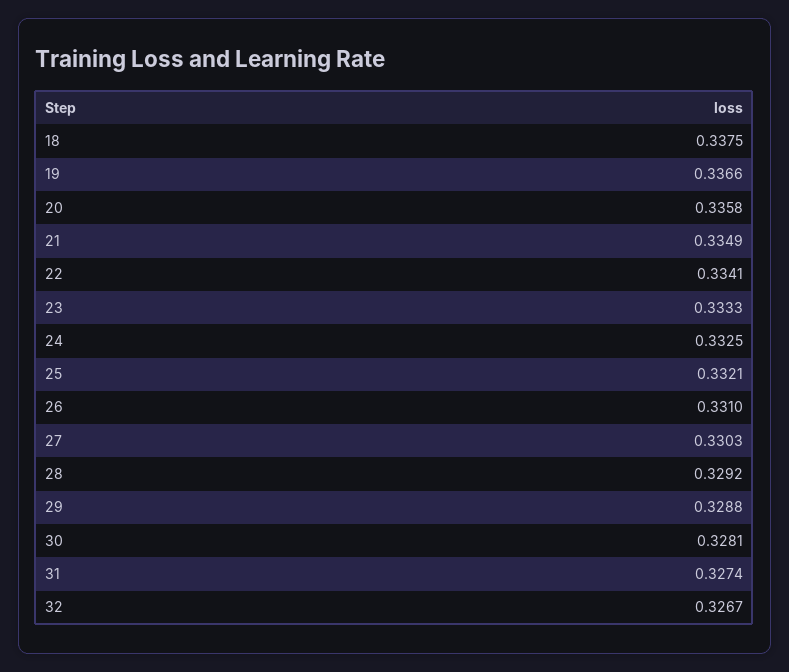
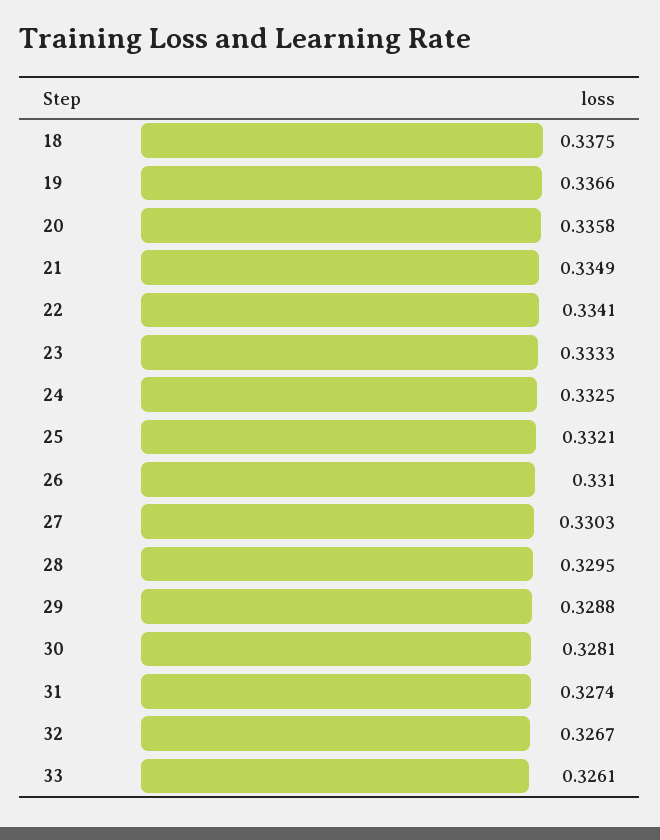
28: 0.3292 -> 0.3295
33: none -> 0.3261

